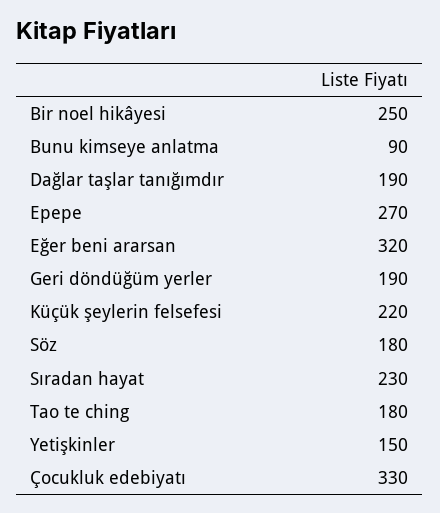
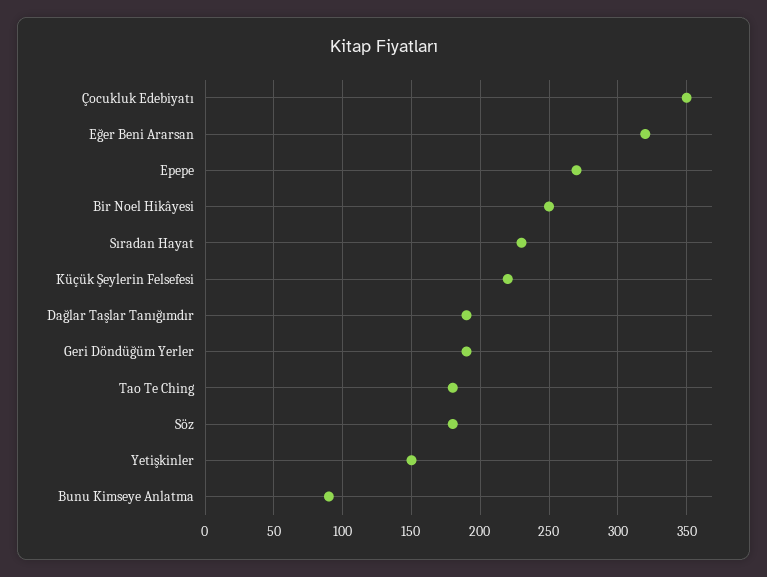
Çocukluk edebiyatı: 330 -> 350

